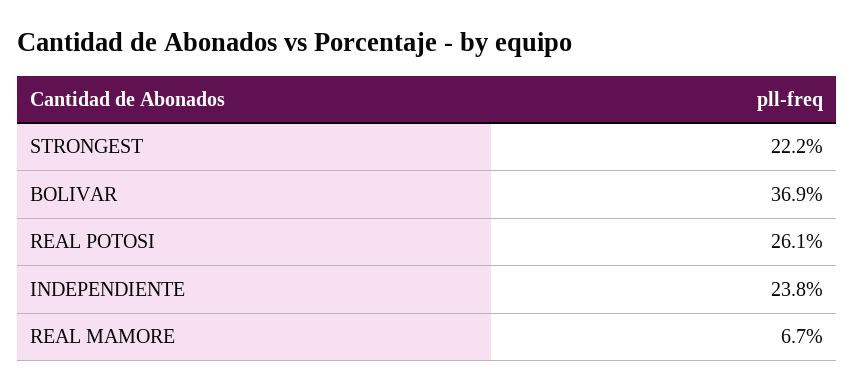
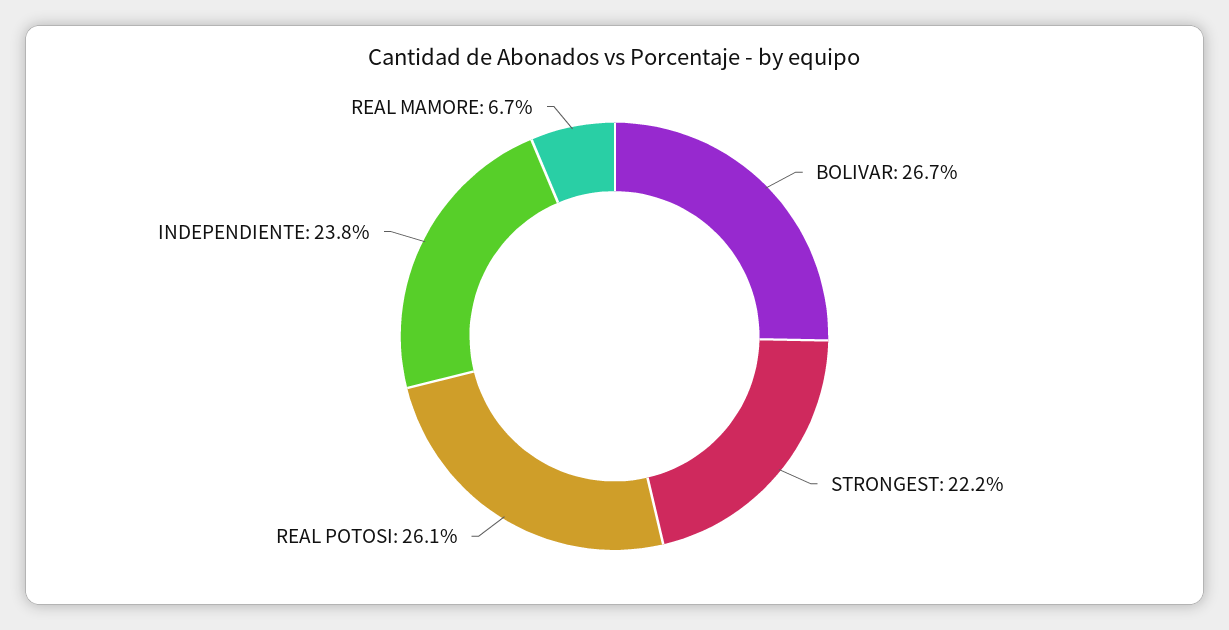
BOLIVAR: 36.9 -> 26.7

